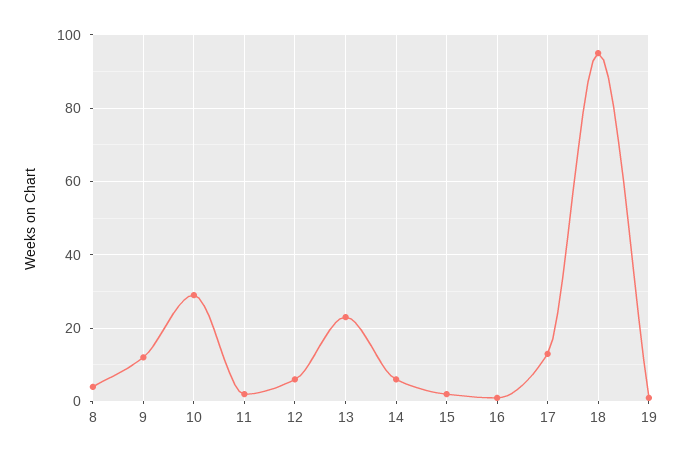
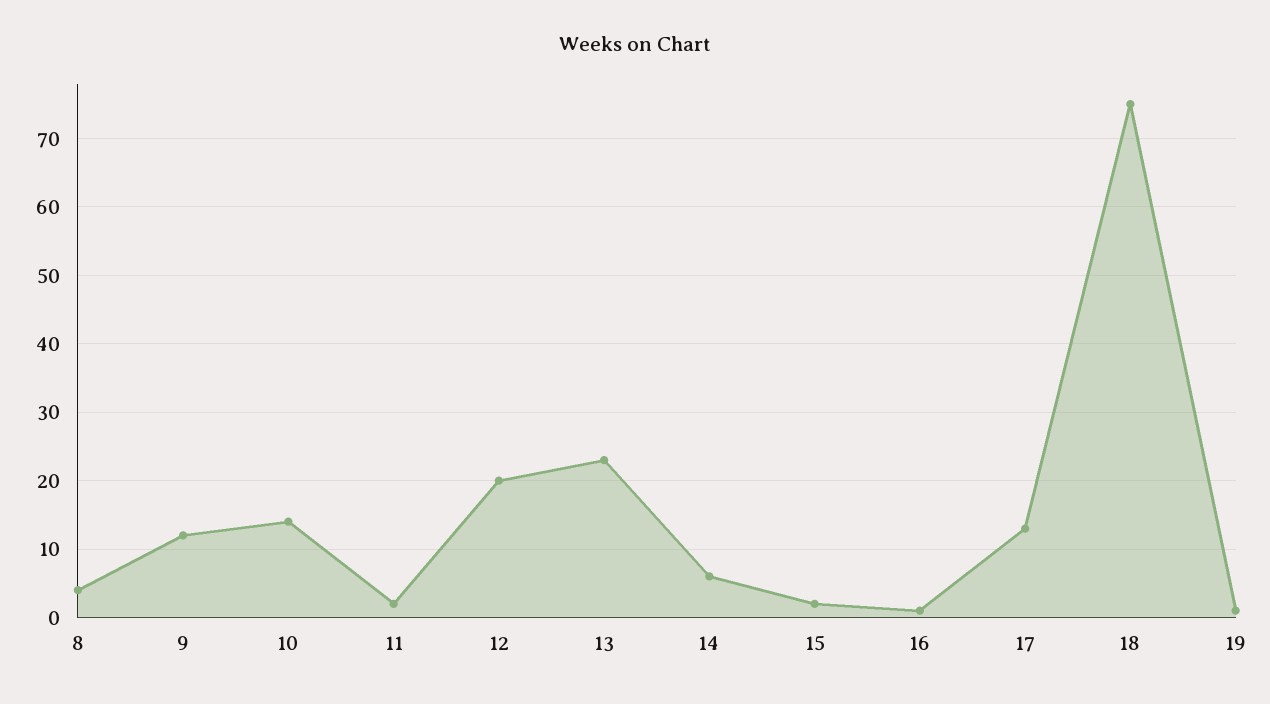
10: 30 -> 14
12: 5 -> 20
18: 95 -> 75

